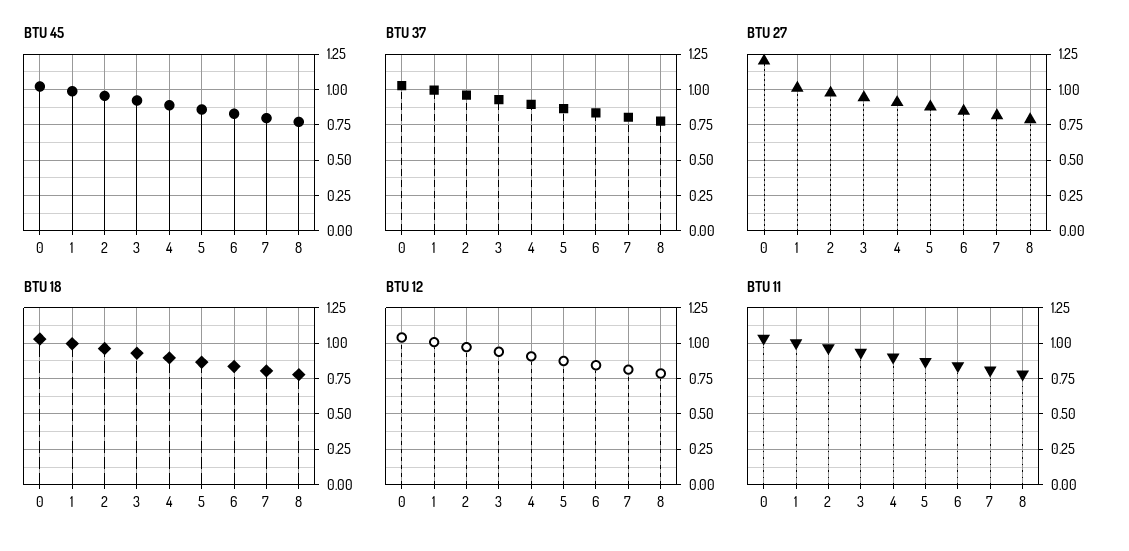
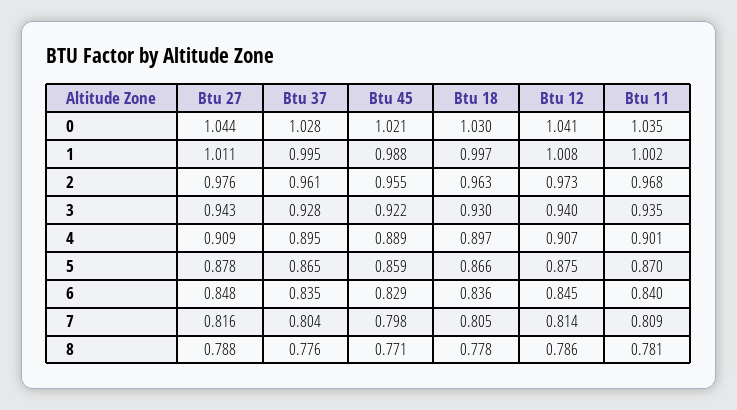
BTU 27, 0: 1.2 -> 1.044

